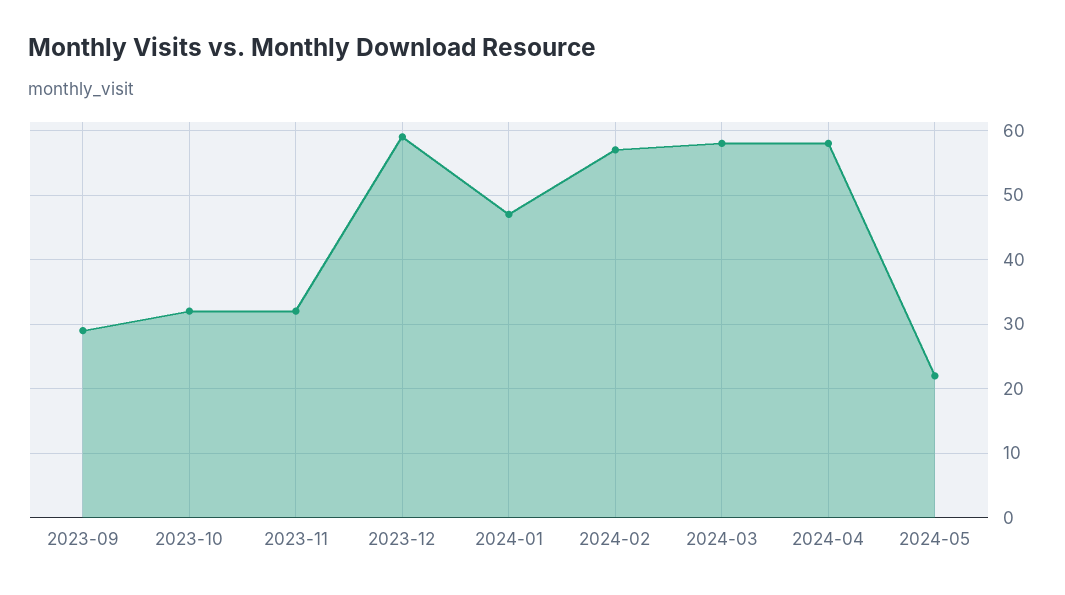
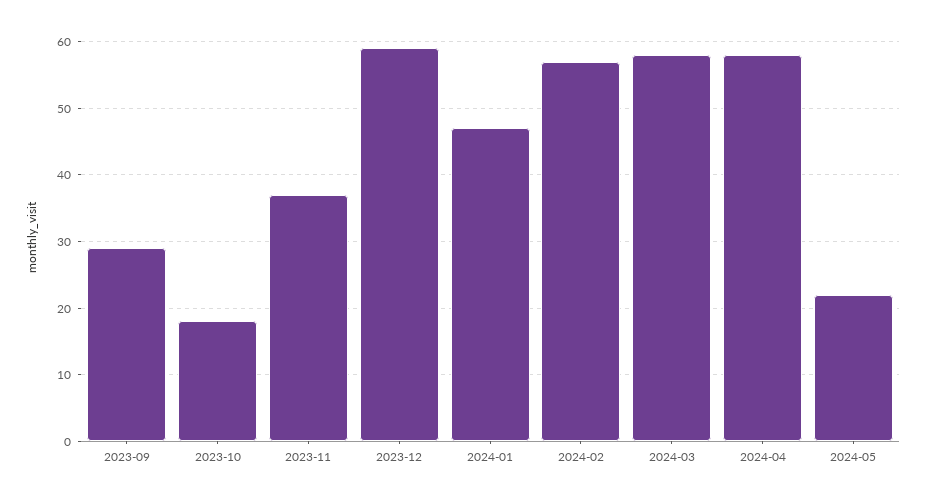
2023-10: 32 -> 18
2023-11: 32 -> 37

